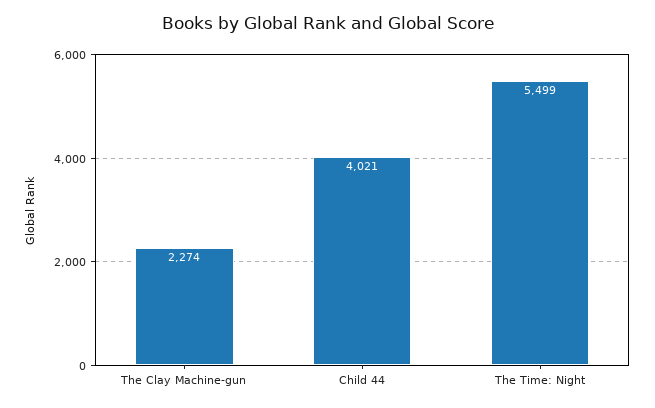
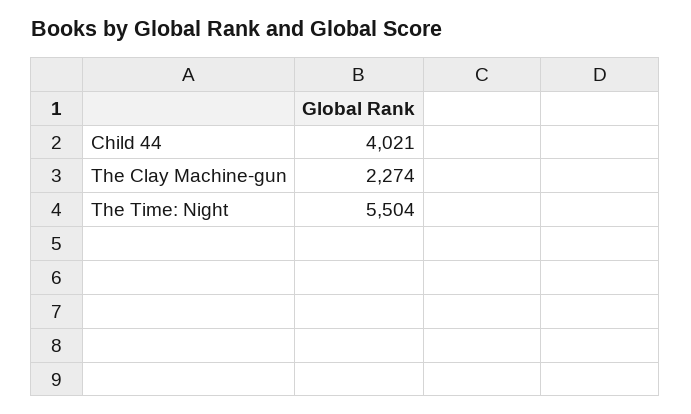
The Time: Night: 5499 -> 5504

